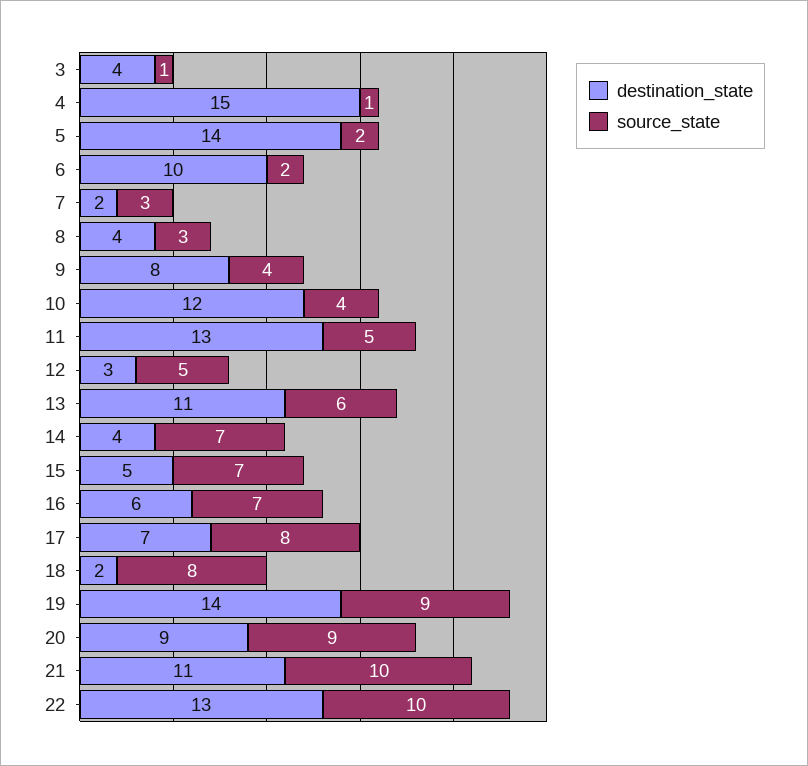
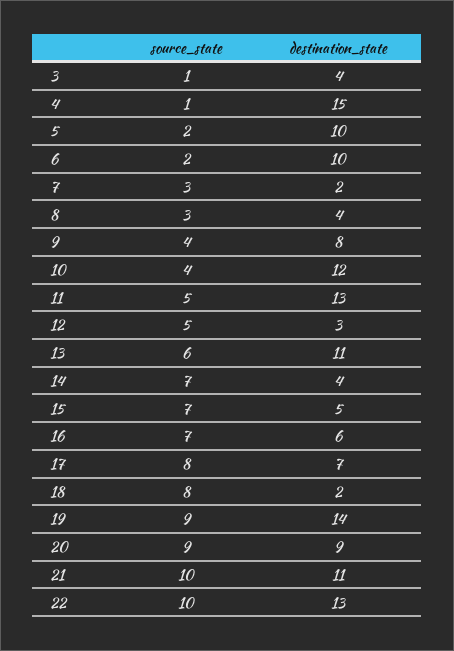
destination_state, 5: 14 -> 10

